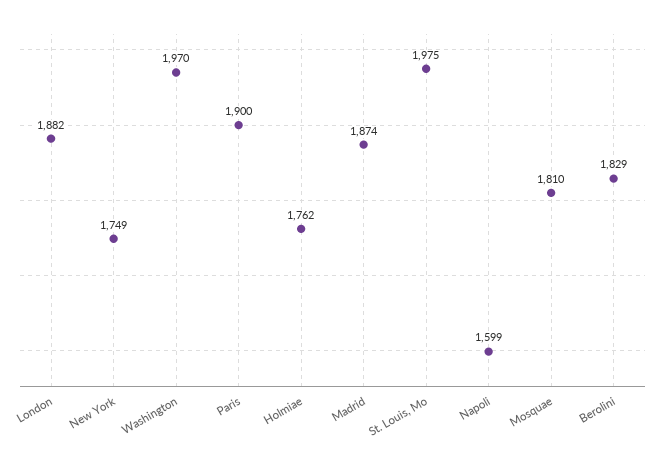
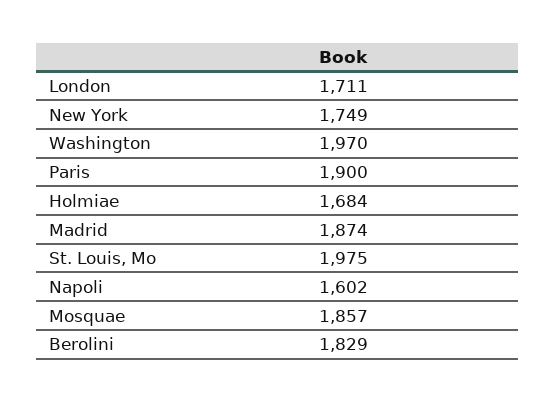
London: 1882 -> 1711
Holmiae: 1762 -> 1684
Napoli: 1599 -> 1602
Mosquae: 1810 -> 1857

